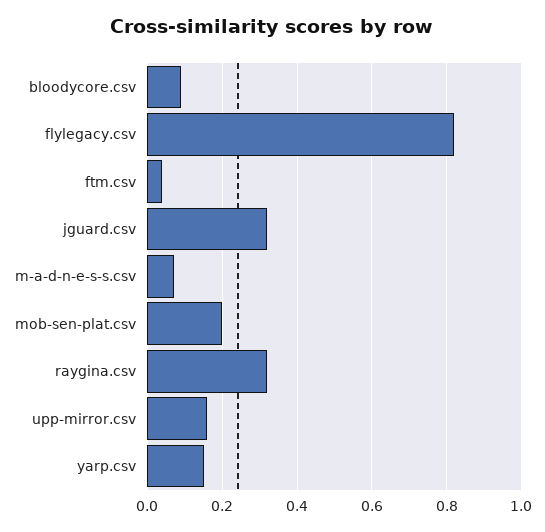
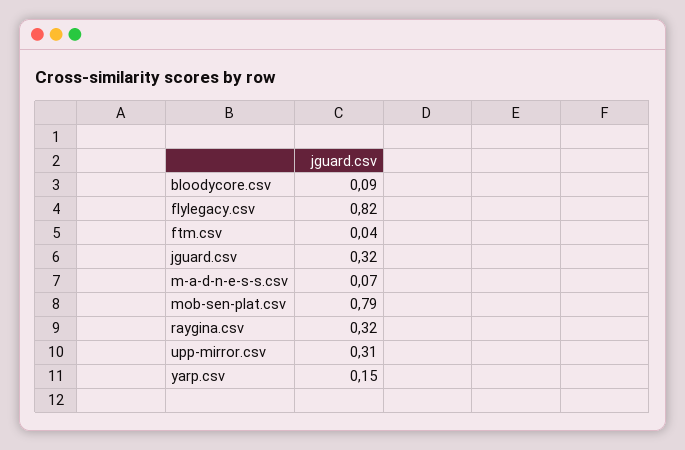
mob-sen-plat.csv: 0.2 -> 0.79
upp-mirror.csv: 0.15 -> 0.31

